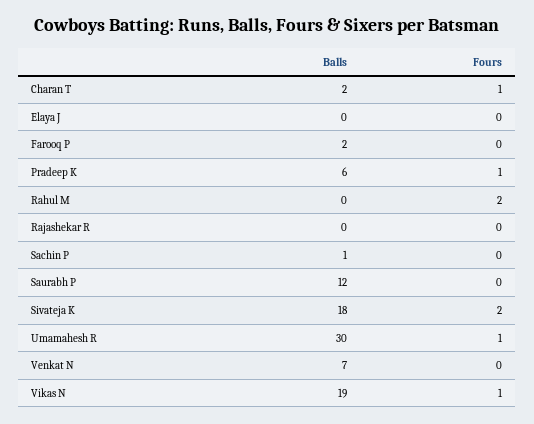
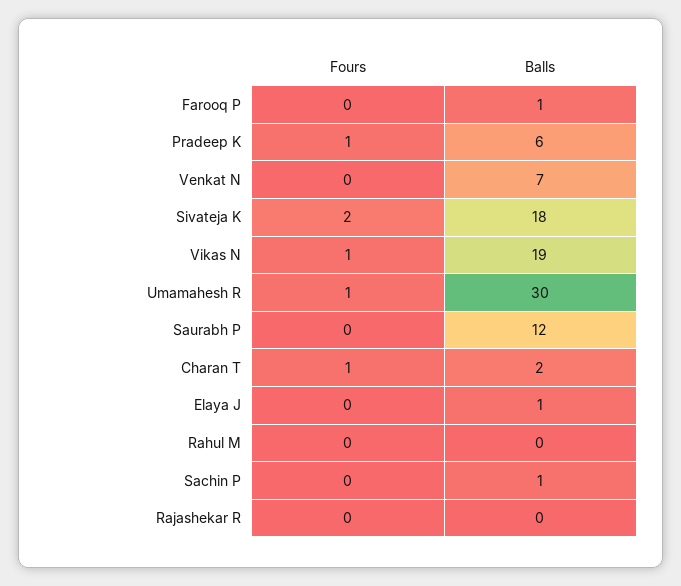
Balls, Elaya J: 0 -> 1
Balls, Farooq P: 2 -> 1
Fours, Rahul M: 2 -> 0

